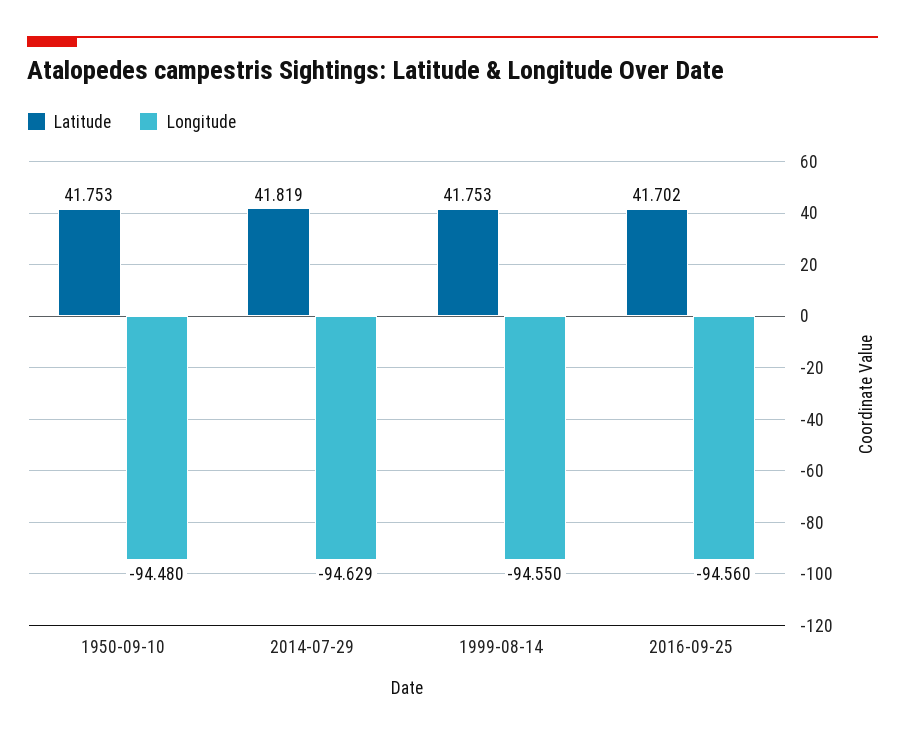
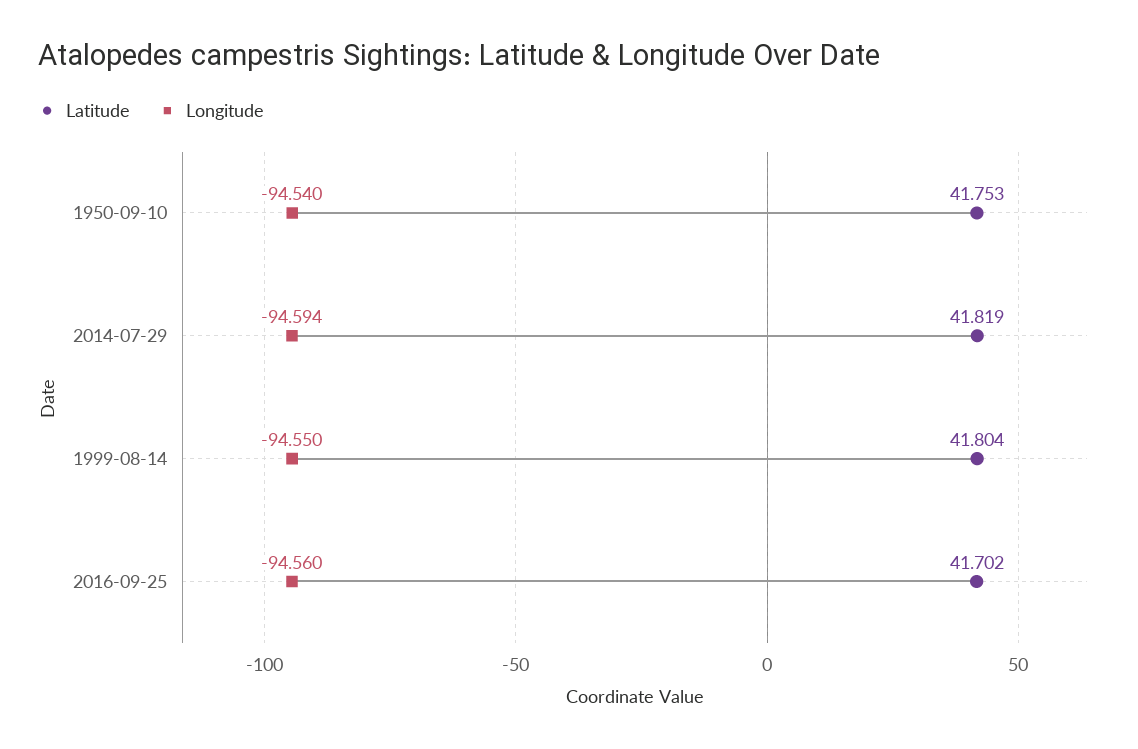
Longitude, 1950-09-10: -94.48 -> -94.54
Longitude, 2014-07-29: -94.629 -> -94.594
Latitude, 1999-08-14: 41.753 -> 41.804

